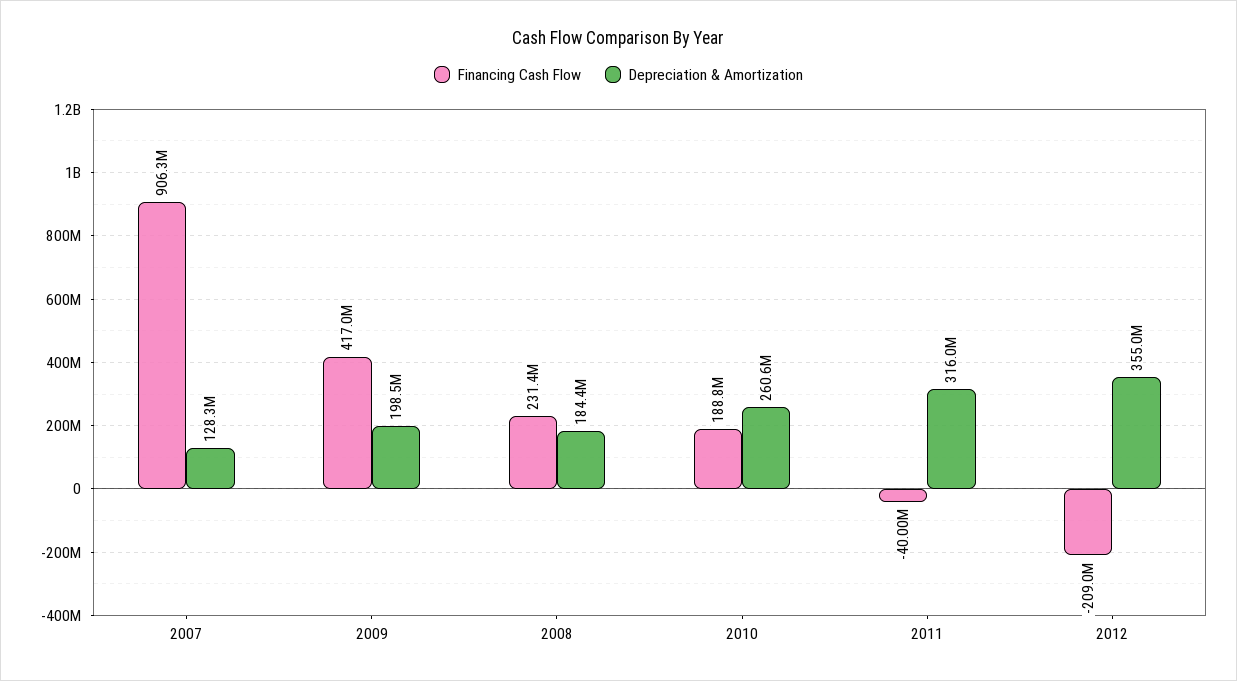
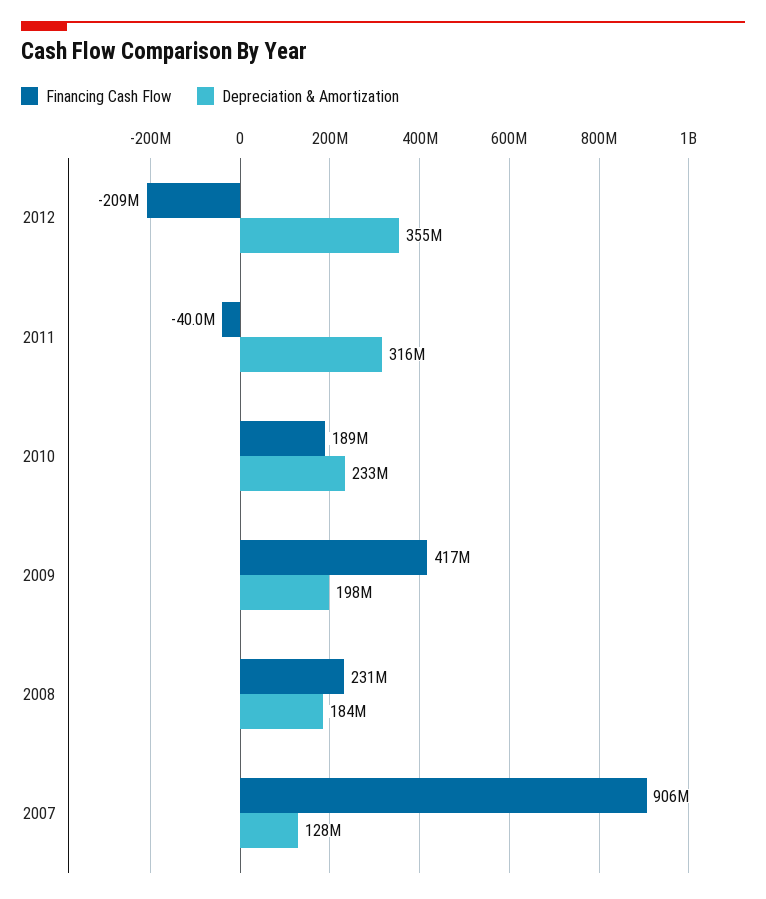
Depreciation & Amortization, 2010: 260600000 -> 233000000

